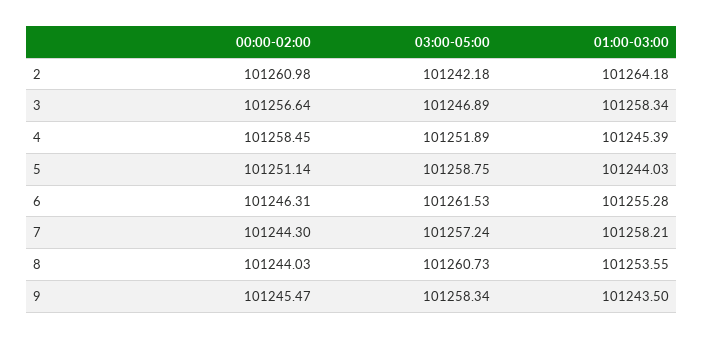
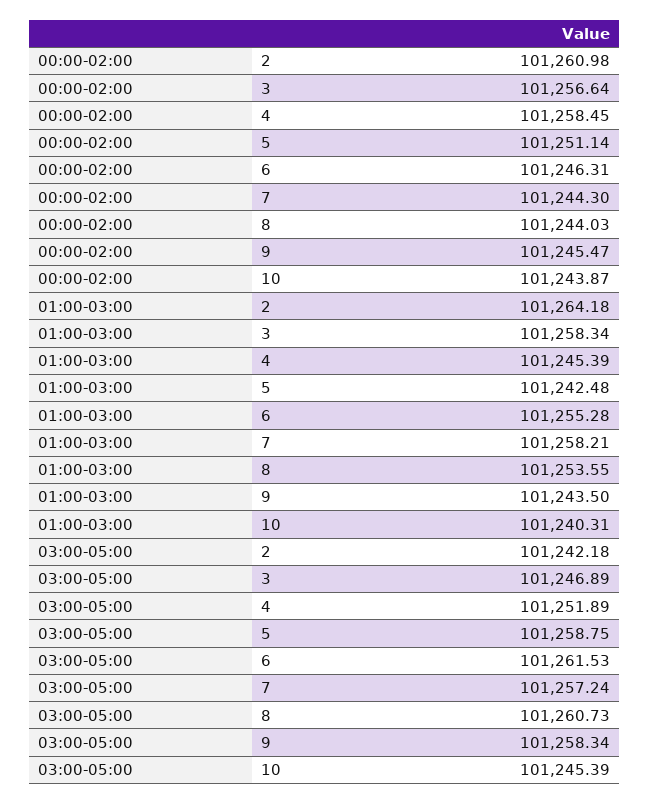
01:00-03:00, 5: 101244.03 -> 101242.48
00:00-02:00, 10: none -> 101243.87
01:00-03:00, 10: none -> 101240.31
03:00-05:00, 10: none -> 101245.39

